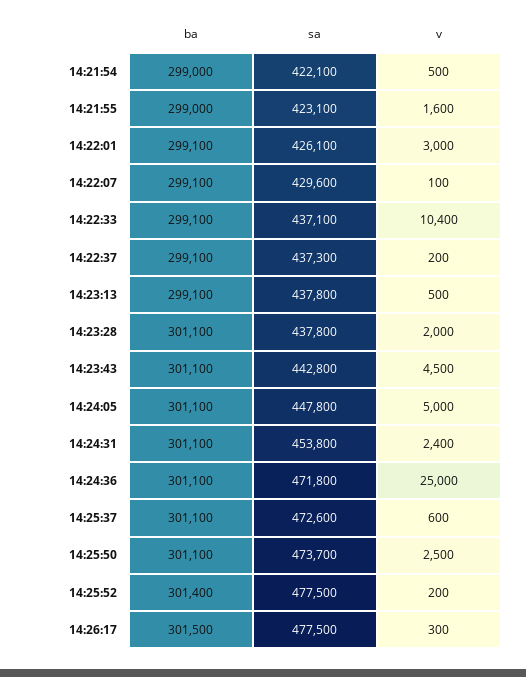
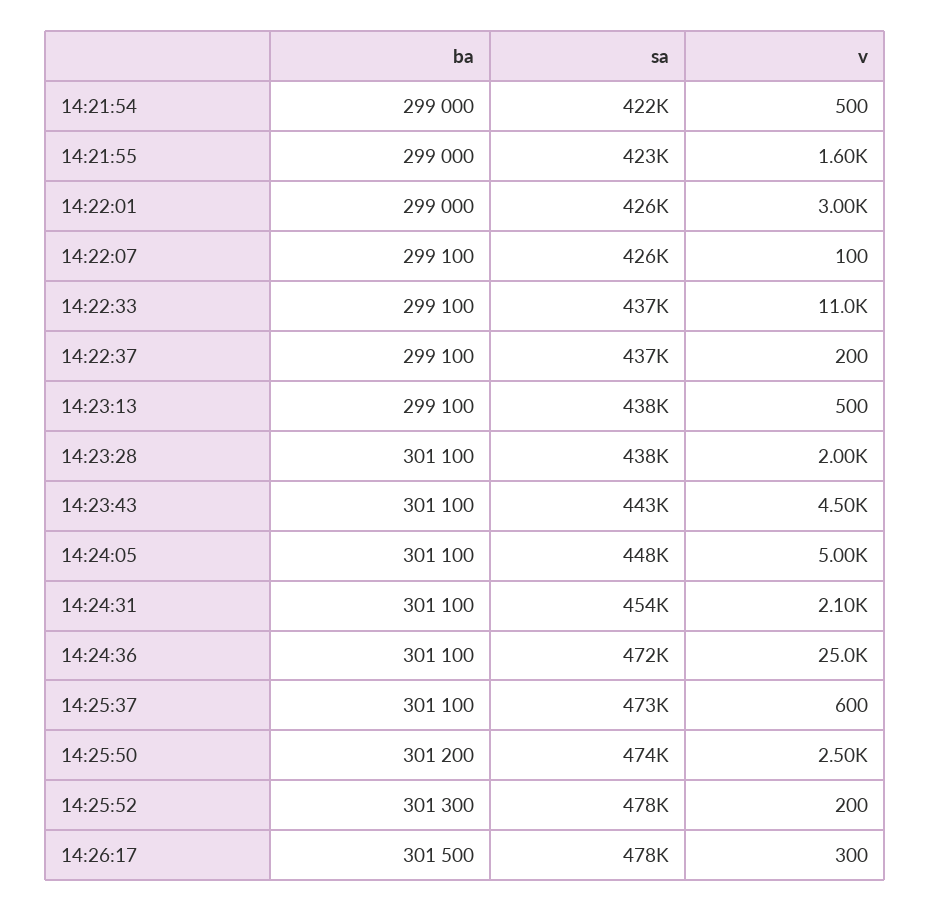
ba, 14:22:01: 299100 -> 299000
sa, 14:22:07: 429600 -> 426000
v, 14:22:33: 10400 -> 11000
v, 14:24:31: 2400 -> 2100
ba, 14:25:50: 301100 -> 301200
ba, 14:25:52: 301400 -> 301300

